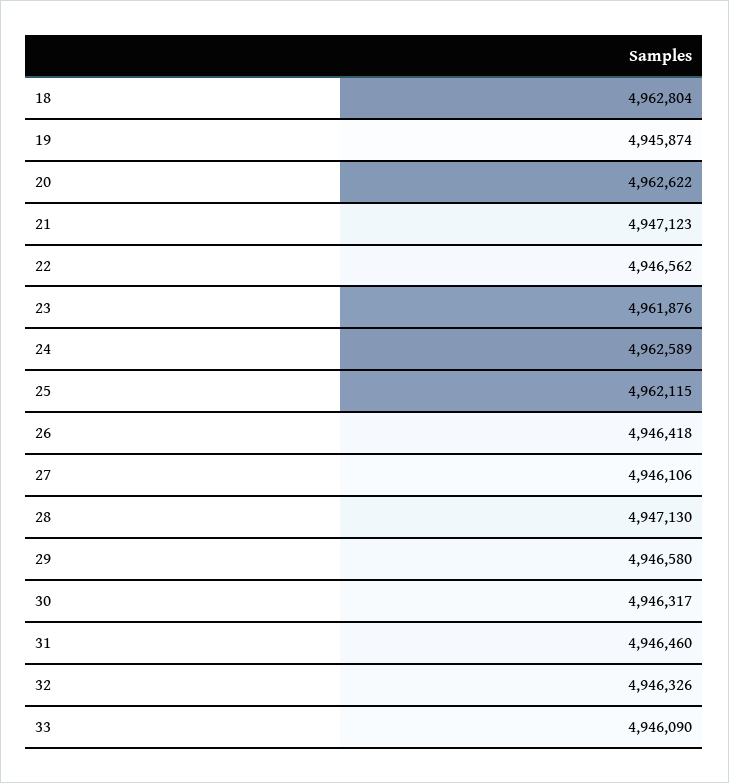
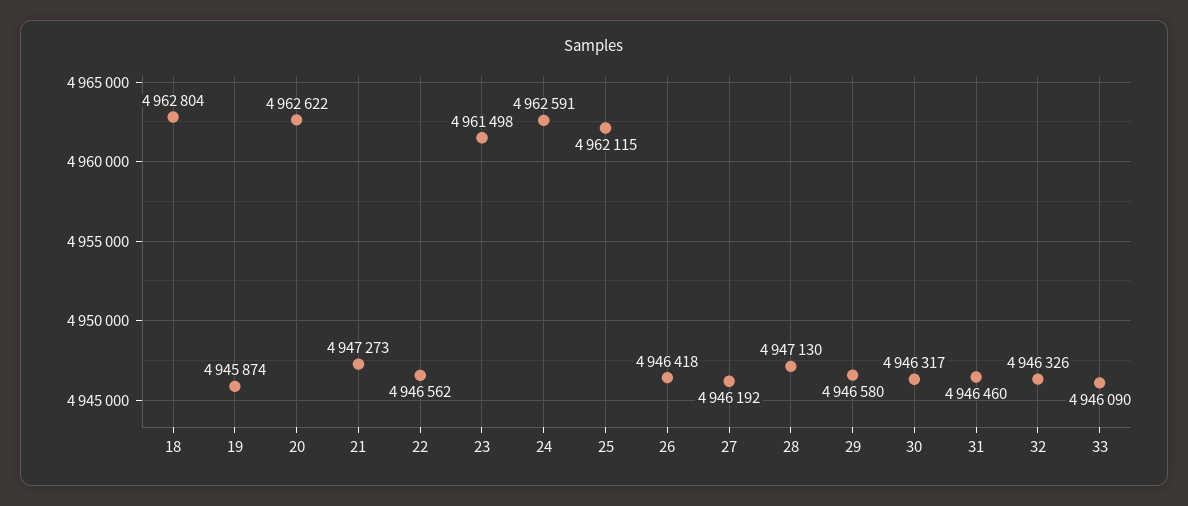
21: 4947123 -> 4947273
23: 4961876 -> 4961498
24: 4962589 -> 4962591
27: 4946106 -> 4946192

